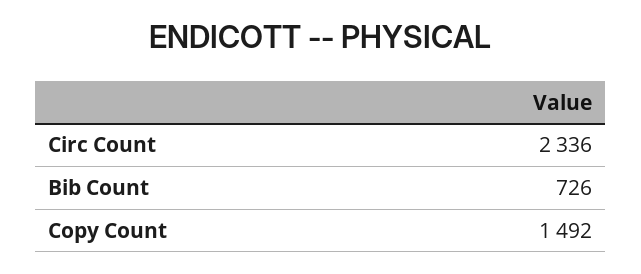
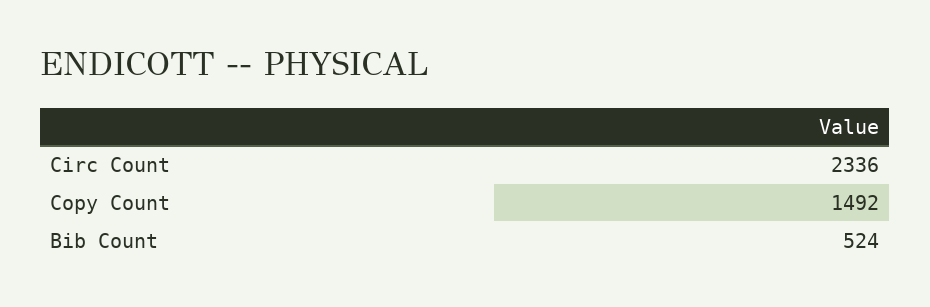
Bib Count: 726 -> 524

